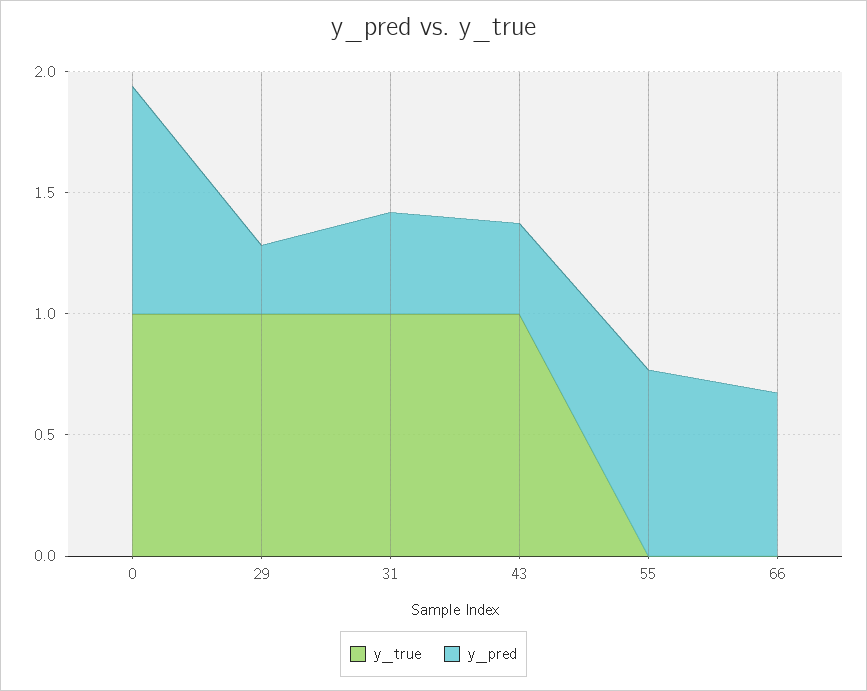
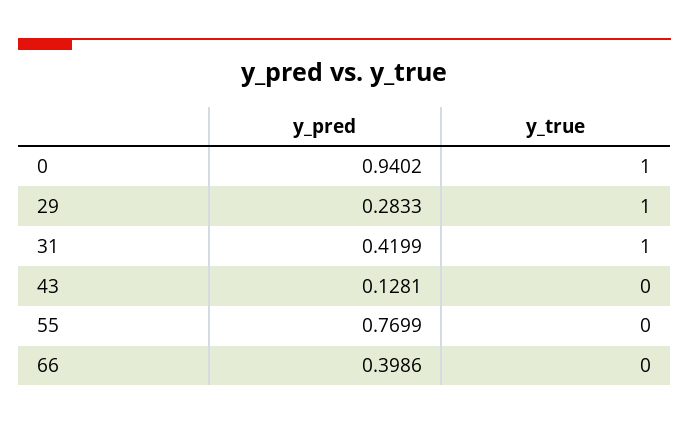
y_true, 43: 1 -> 0
y_pred, 43: 0.4 -> 0.1281
y_pred, 66: 0.7 -> 0.3986

